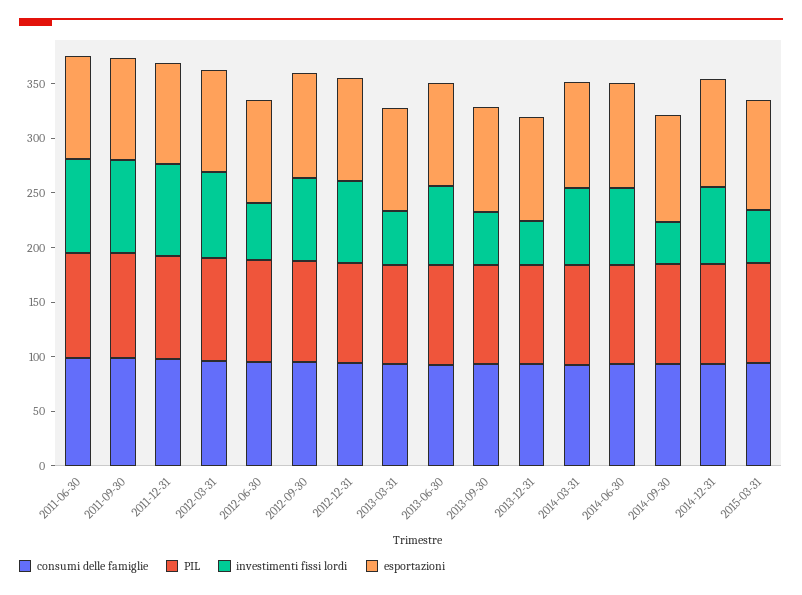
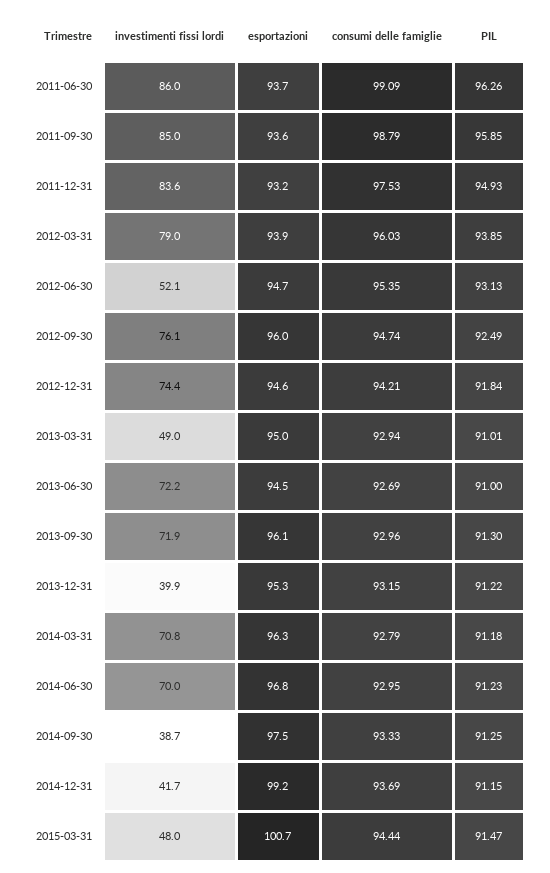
investimenti fissi lordi, 2013-09-30: 50 -> 71.9
investimenti fissi lordi, 2014-12-31: 70 -> 41.7

